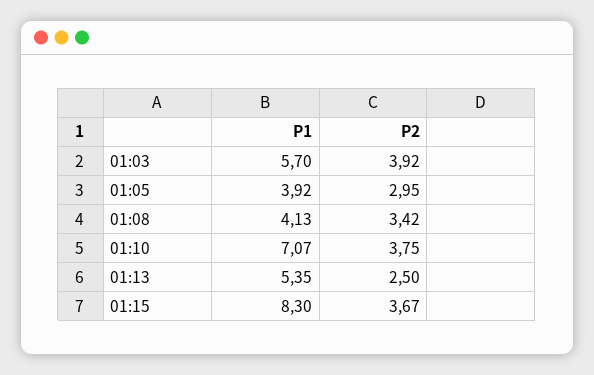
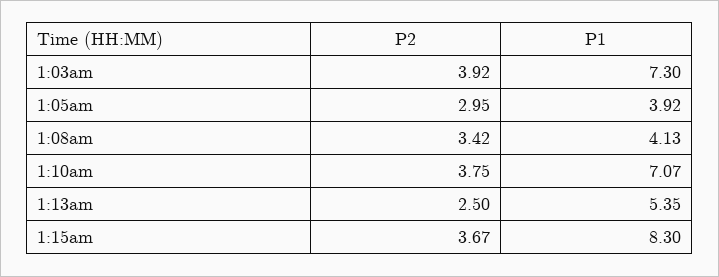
P1, 01:03: 5.7 -> 7.3

